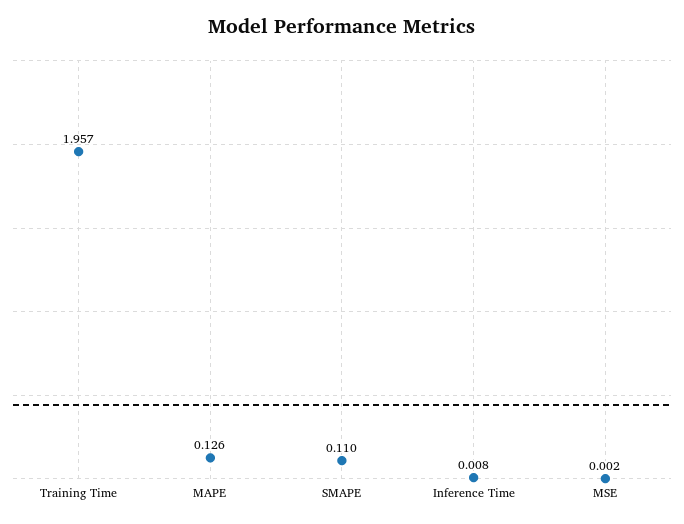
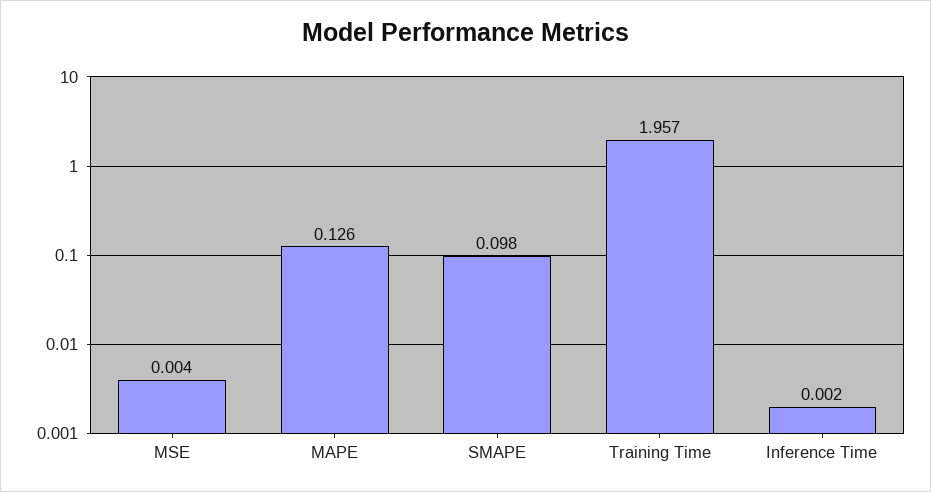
SMAPE: 0.11 -> 0.098
Inference Time: 0.008 -> 0.002
MSE: 0.002 -> 0.004

